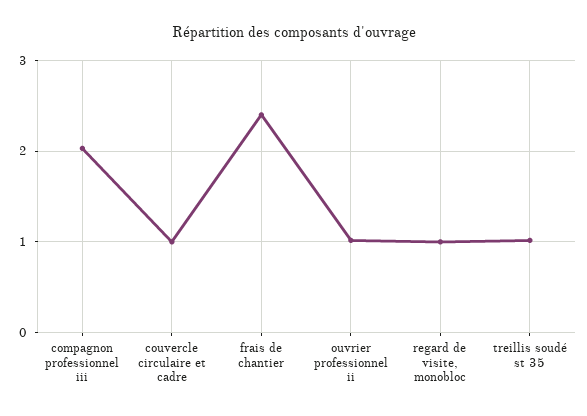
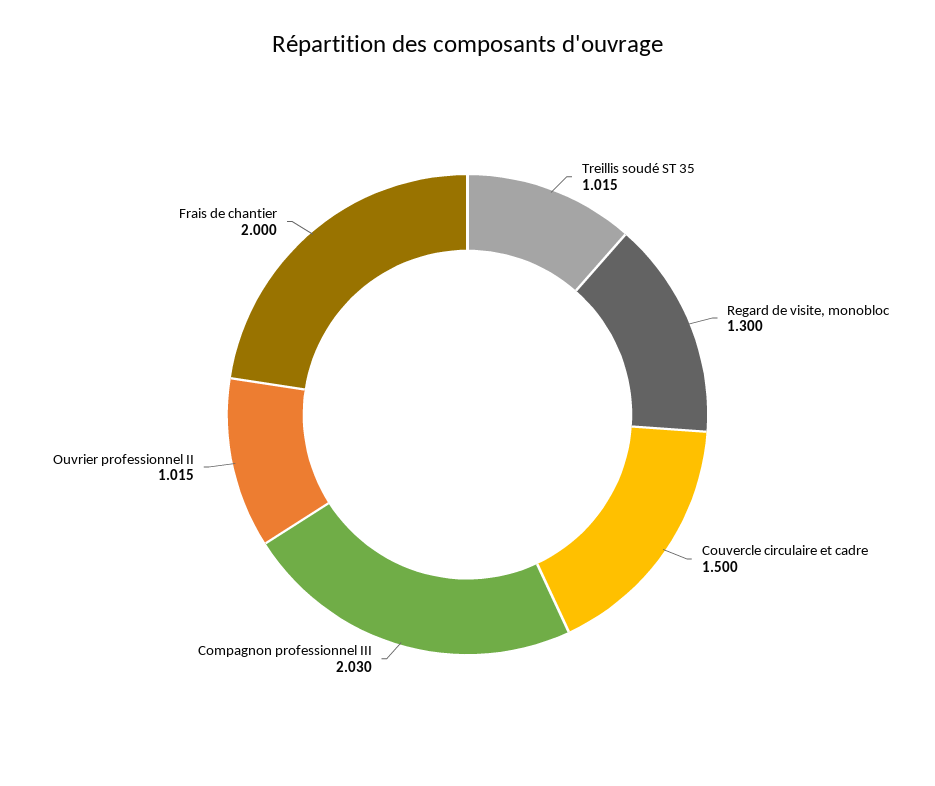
couvercle circulaire et cadre: 1 -> 1.5
frais de chantier: 2.4 -> 2
regard de visite, monobloc: 1 -> 1.3

